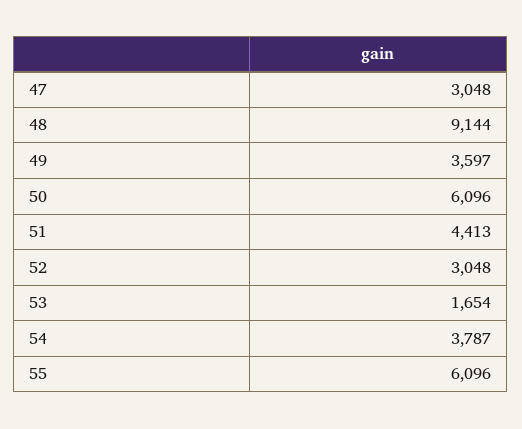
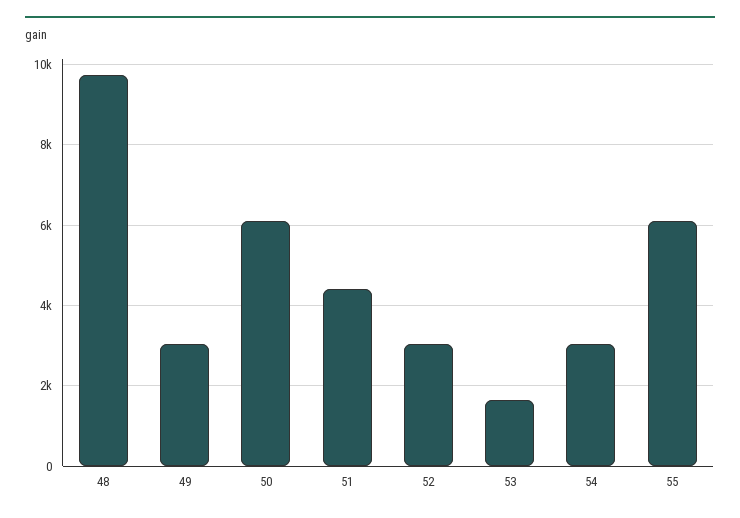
47: 3048 -> none
48: 9144 -> 9800
49: 3597 -> 3000
54: 3787 -> 3000

